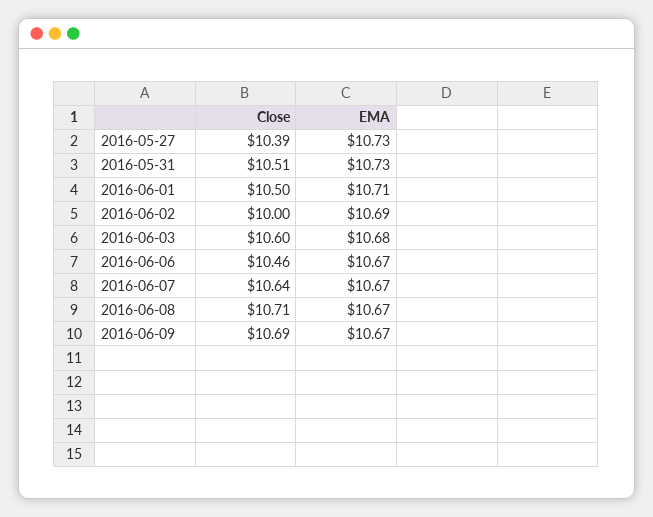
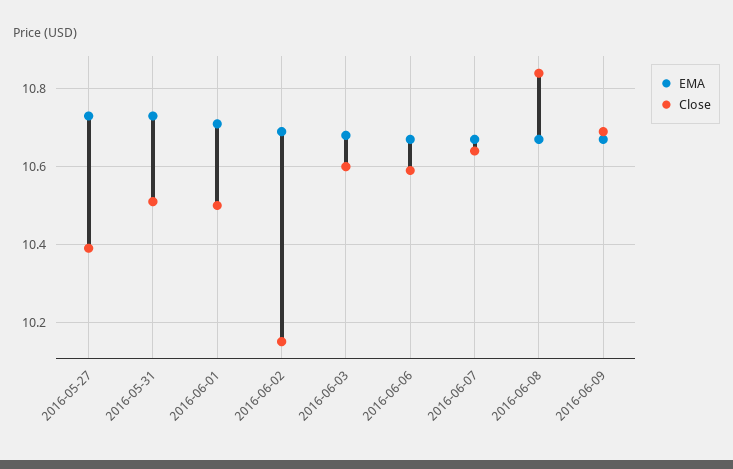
Close, 2016-06-02: 10 -> 10.15
Close, 2016-06-06: 10.46 -> 10.6
Close, 2016-06-08: 10.71 -> 10.85

